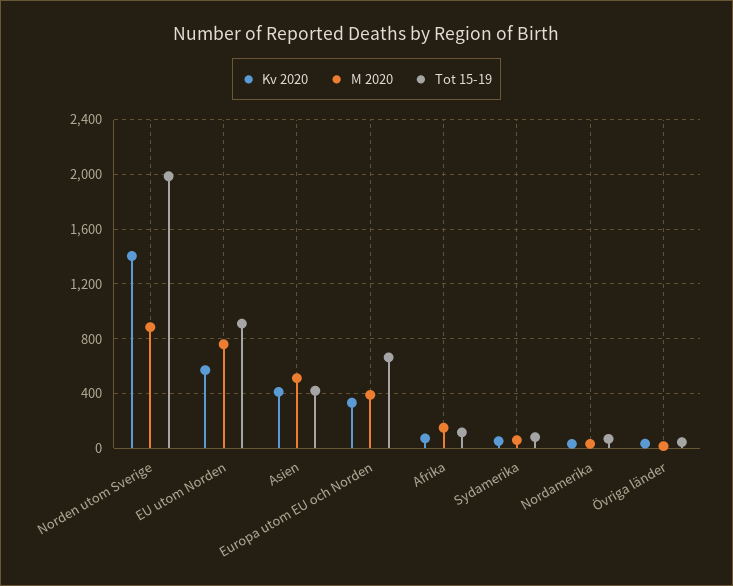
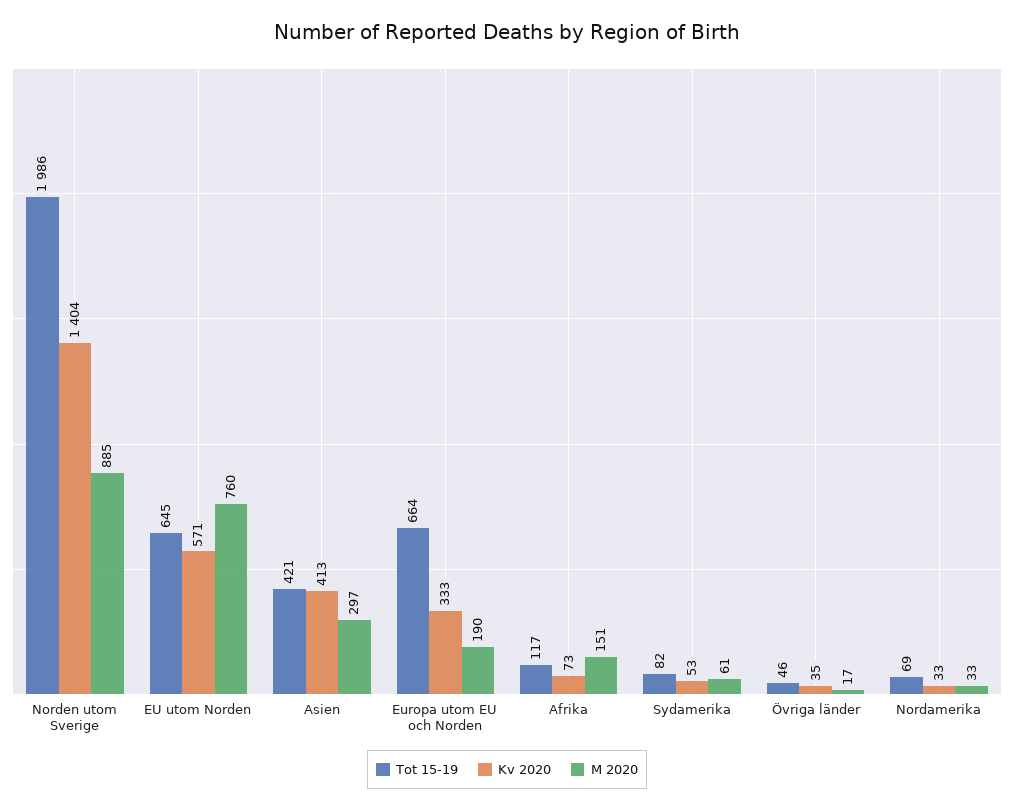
Tot 15-19, EU utom Norden: 900 -> 645
M 2020, Asien: 500 -> 297
M 2020, Europa utom EU och Norden: 400 -> 190

